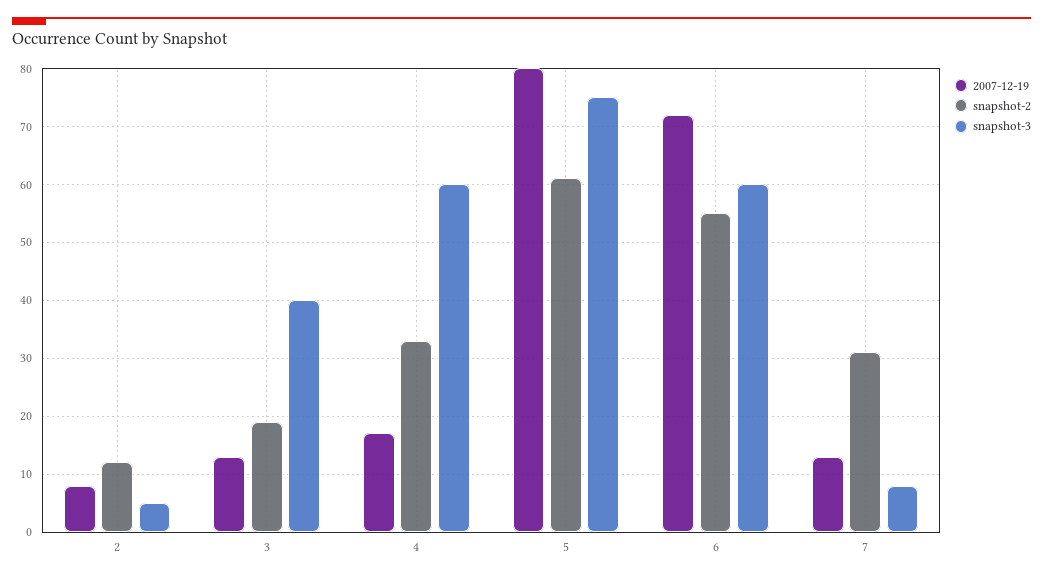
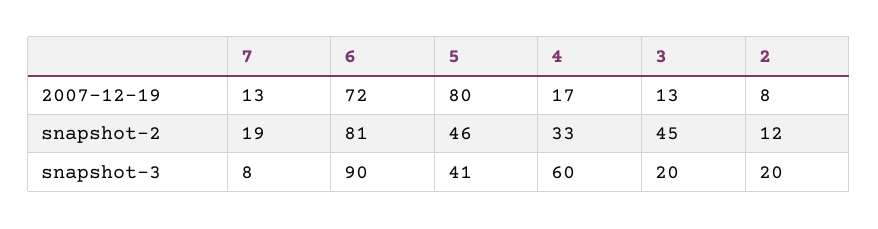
snapshot-3, 2: 5 -> 20
snapshot-2, 3: 20 -> 45
snapshot-3, 3: 40 -> 20
snapshot-2, 5: 60 -> 46
snapshot-3, 5: 75 -> 41
snapshot-2, 6: 55 -> 81
snapshot-3, 6: 60 -> 90
snapshot-2, 7: 30 -> 19

